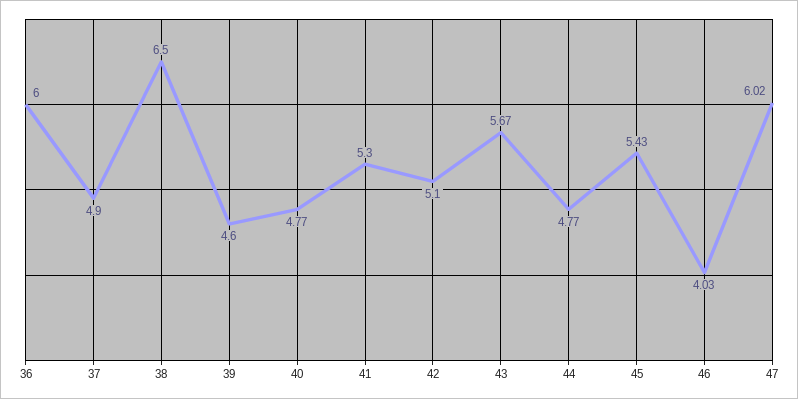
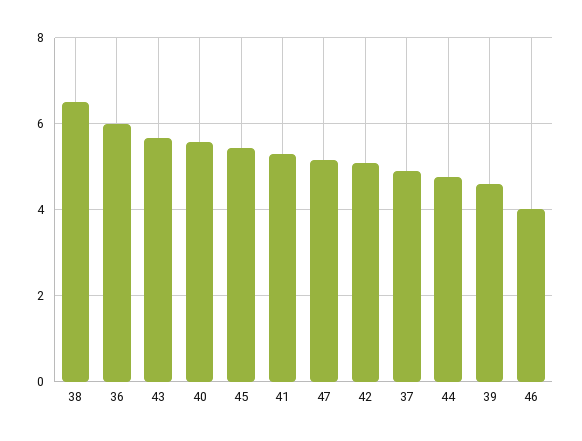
40: 4.77 -> 5.6
47: 6.02 -> 5.2

